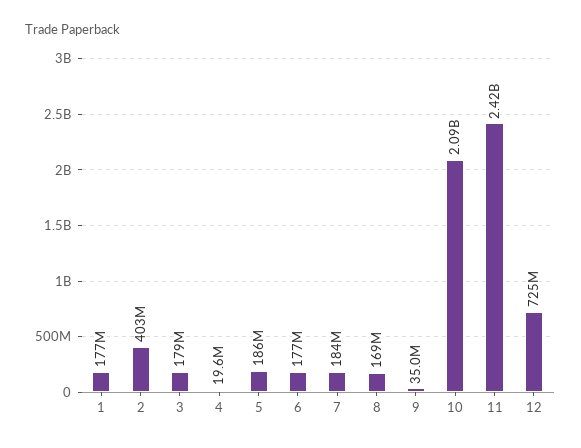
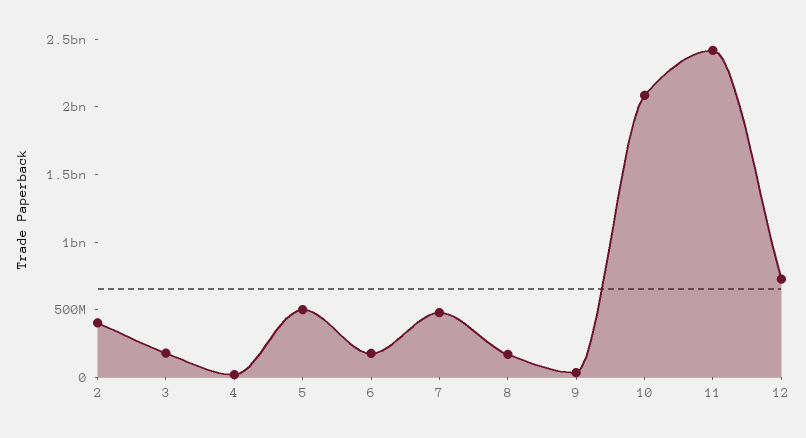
1: 177000000 -> none
5: 186000000 -> 500000000
7: 184000000 -> 500000000

